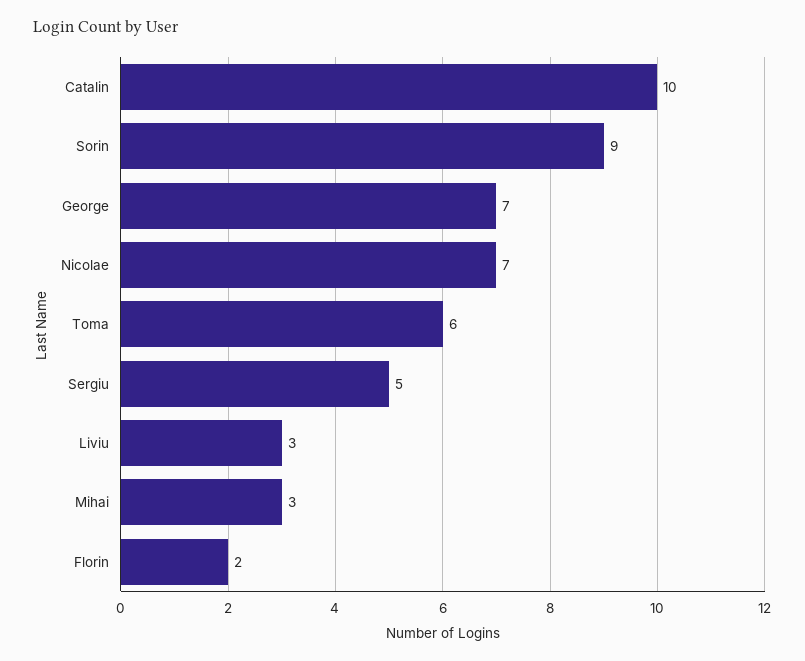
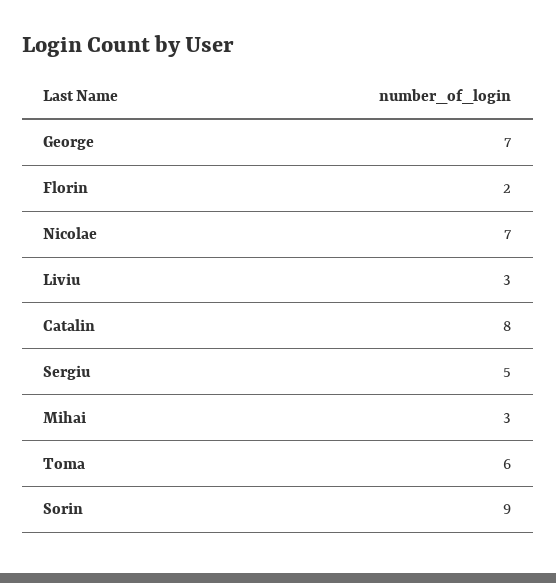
Catalin: 10 -> 8

